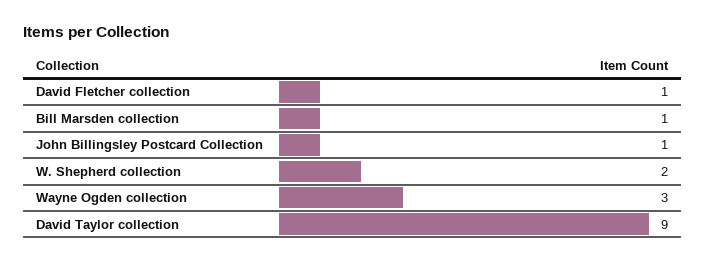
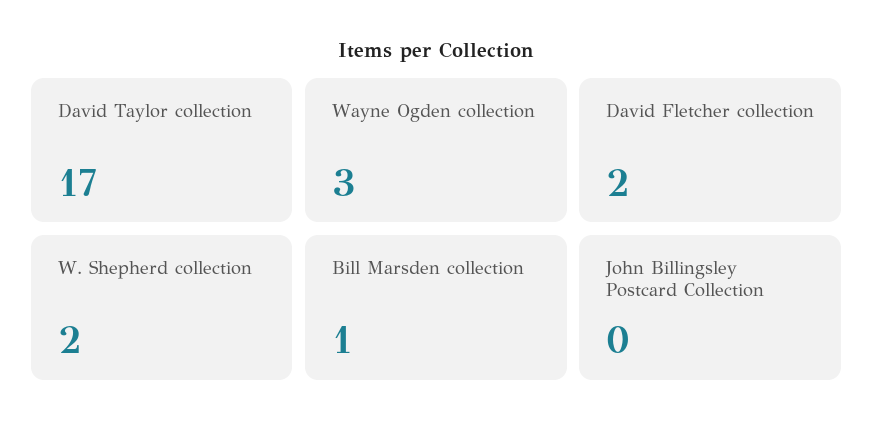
David Fletcher collection: 1 -> 2
John Billingsley Postcard Collection: 1 -> 0
David Taylor collection: 9 -> 17

